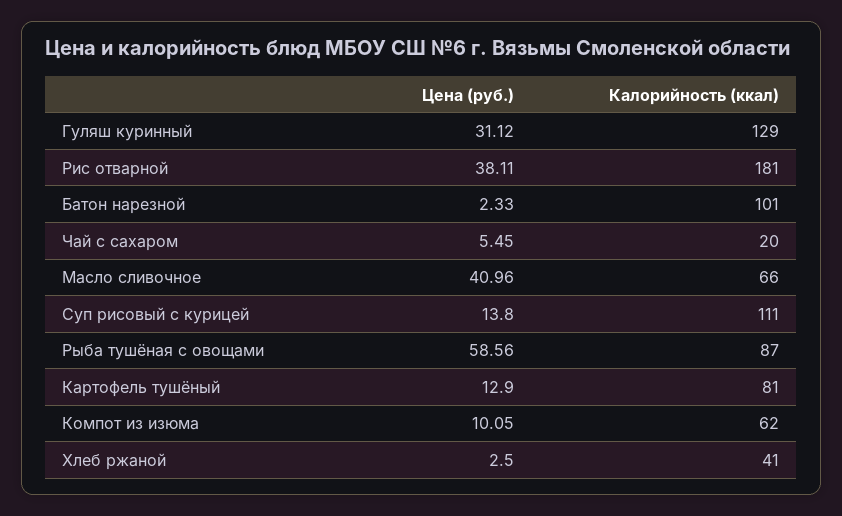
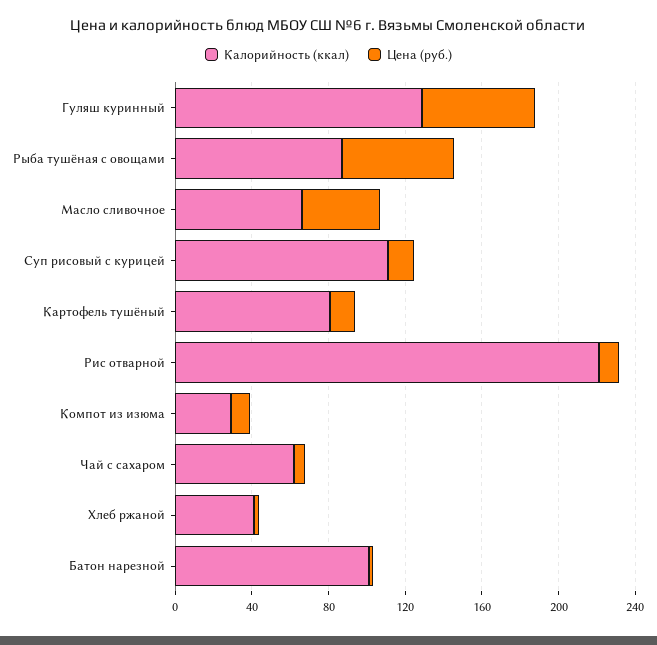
Цена (руб.), Гуляш куринный: 31.12 -> 60
Цена (руб.), Рис отварной: 38.11 -> 10
Калорийность (ккал), Рис отварной: 181 -> 220
Калорийность (ккал), Чай с сахаром: 20 -> 60
Калорийность (ккал), Компот из изюма: 62 -> 30

